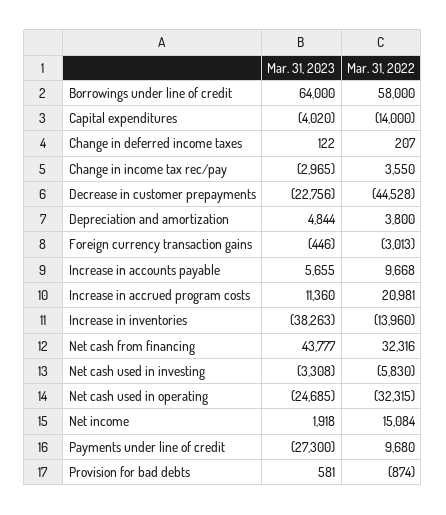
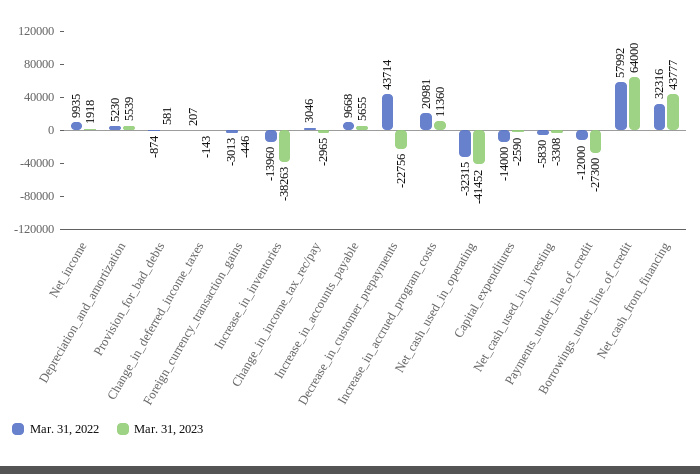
Mar. 31, 2022, Borrowings under line of credit: 58000 -> 57992
Mar. 31, 2023, Capital expenditures: -4020 -> -2590
Mar. 31, 2023, Change in deferred income taxes: 122 -> -143
Mar. 31, 2022, Change in income tax rec/pay: 3550 -> 3046
Mar. 31, 2022, Decrease in customer prepayments: -44528 -> 43714
Mar. 31, 2023, Depreciation and amortization: 4844 -> 5539
Mar. 31, 2022, Depreciation and amortization: 3800 -> 5230
Mar. 31, 2023, Net cash used in operating: -24685 -> -41452
Mar. 31, 2022, Net income: 15084 -> 9935
Mar. 31, 2022, Payments under line of credit: 9680 -> -12000

